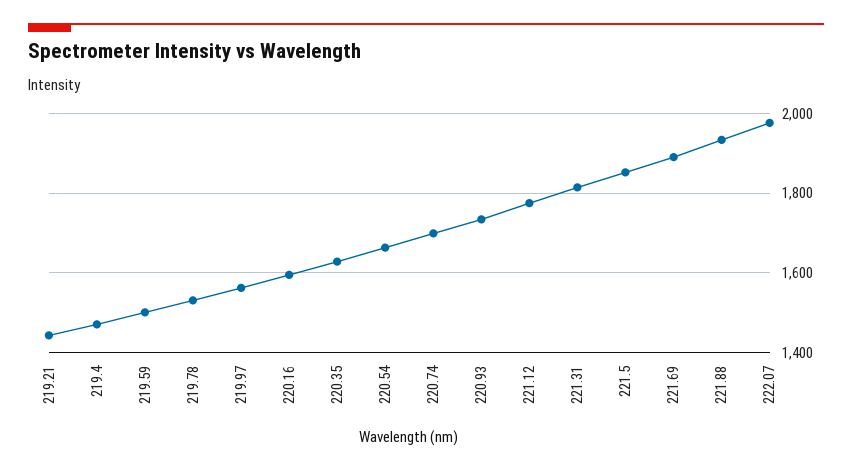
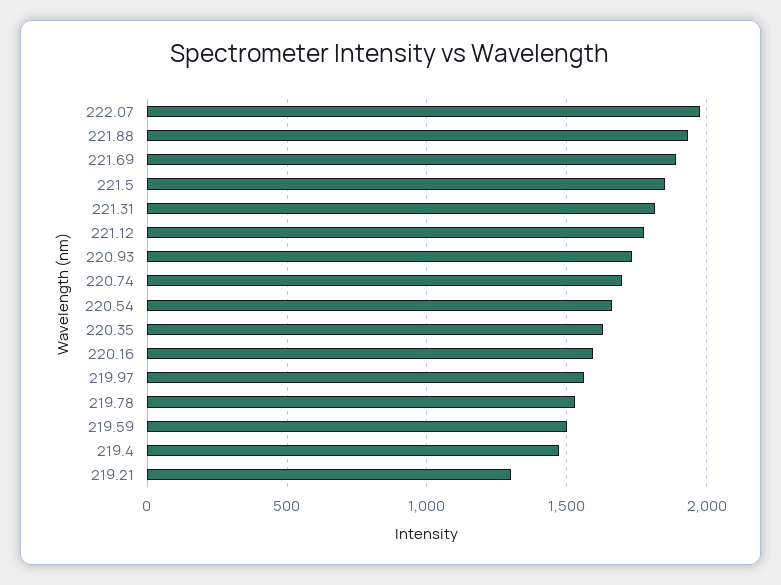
219.21: 1440 -> 1300

